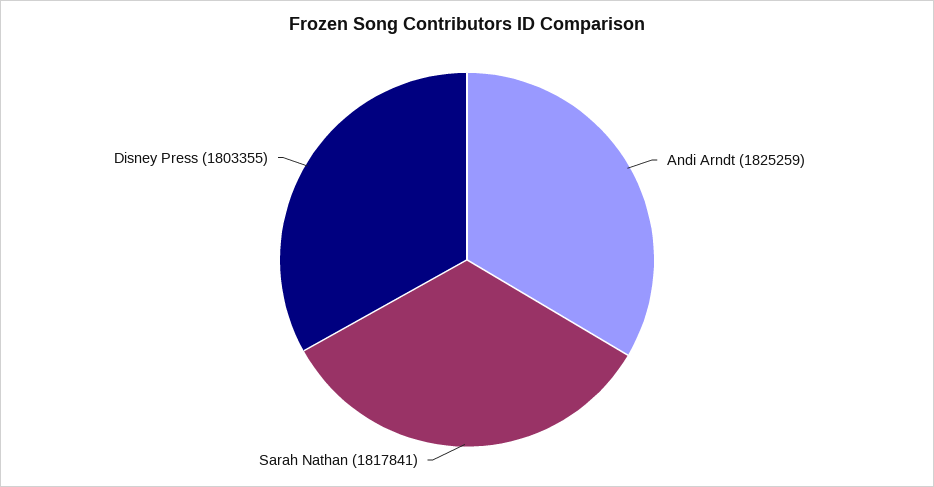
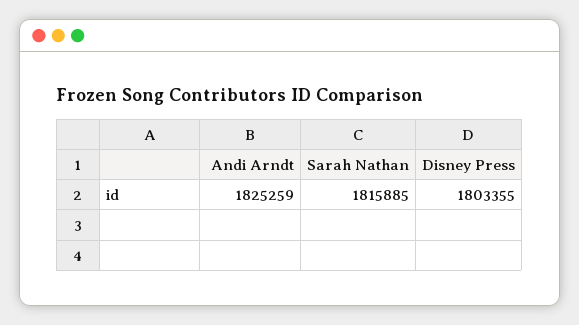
Sarah Nathan: 1817841 -> 1815885

